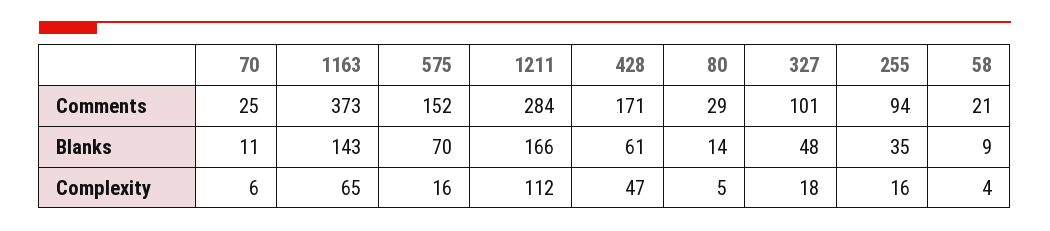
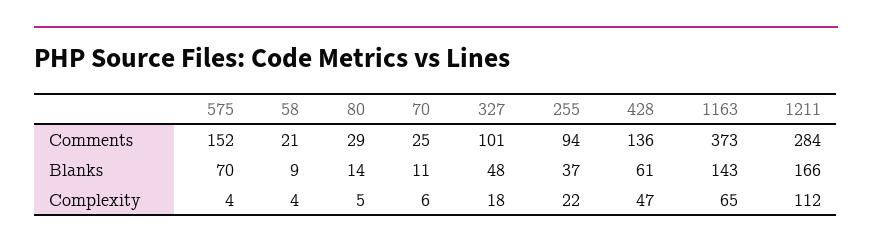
428, Comments: 171 -> 136
255, Blanks: 35 -> 37
575, Complexity: 16 -> 4
255, Complexity: 16 -> 22

